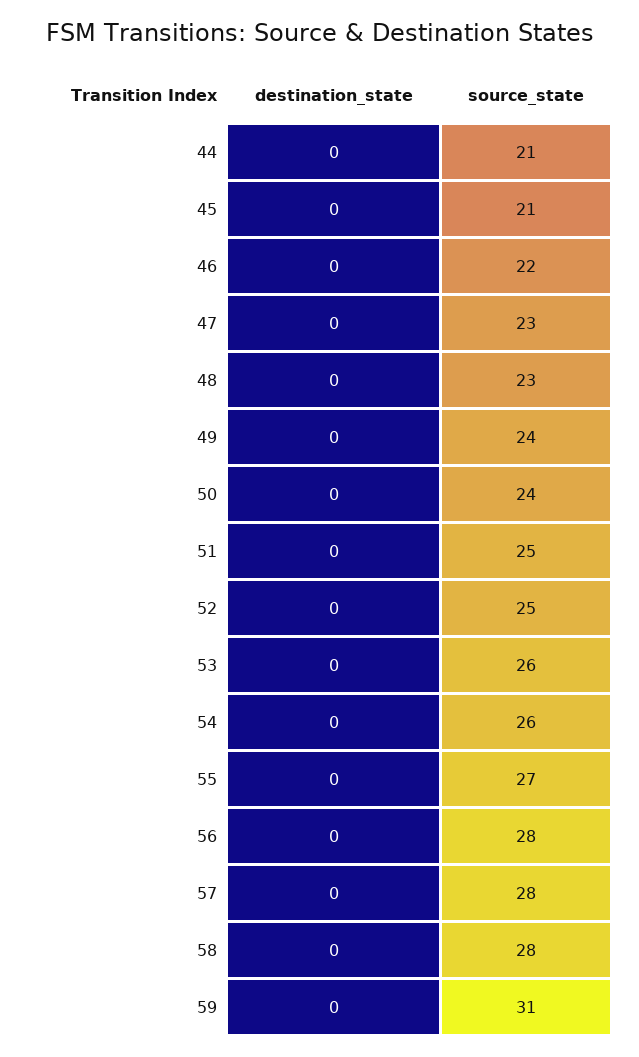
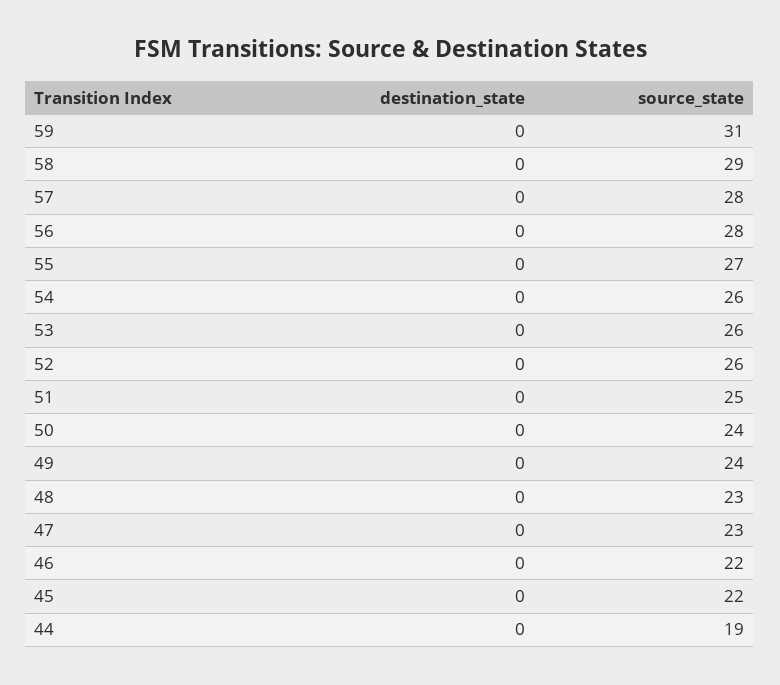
source_state, 44: 21 -> 19
source_state, 45: 21 -> 22
source_state, 52: 25 -> 26
source_state, 58: 28 -> 29

